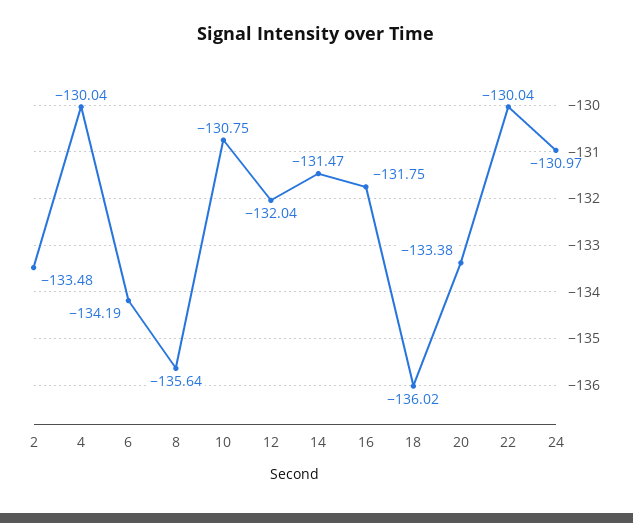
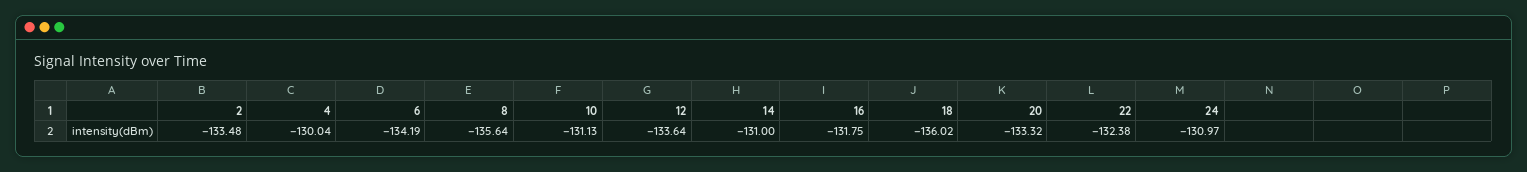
10: -130.75 -> -131.13
12: -132.04 -> -133.64
14: -131.47 -> -131
20: -133.38 -> -133.32
22: -130.04 -> -132.38

